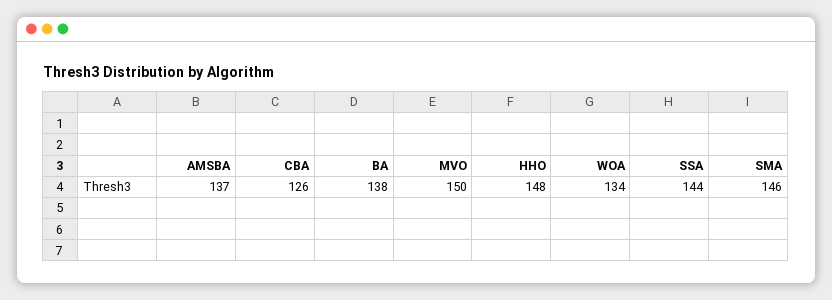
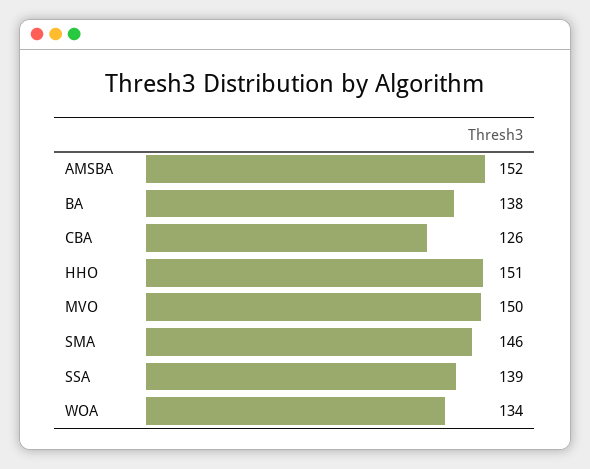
AMSBA: 137 -> 152
HHO: 148 -> 151
SSA: 144 -> 139

